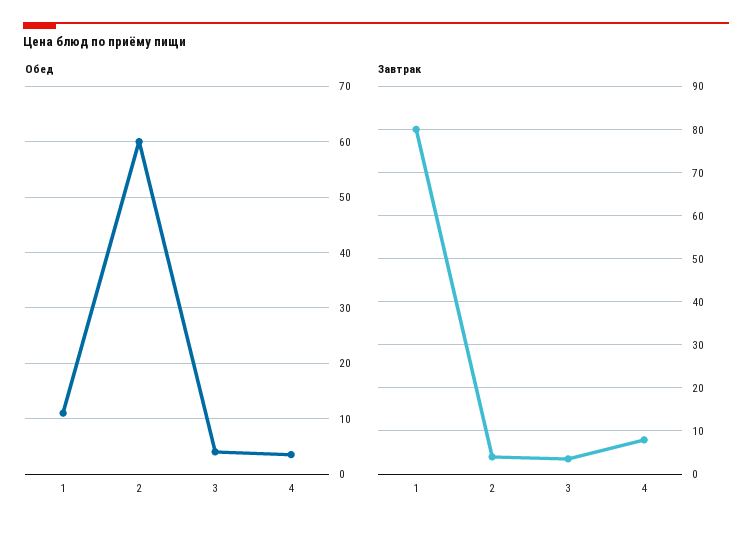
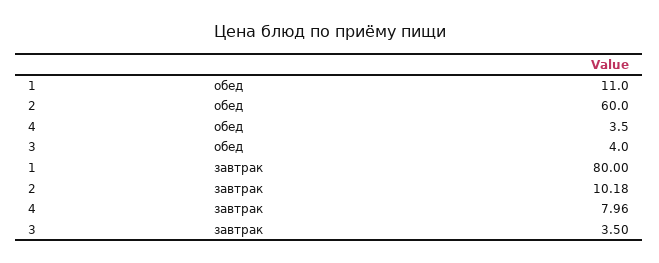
Завтрак, 2: 4 -> 10.18

